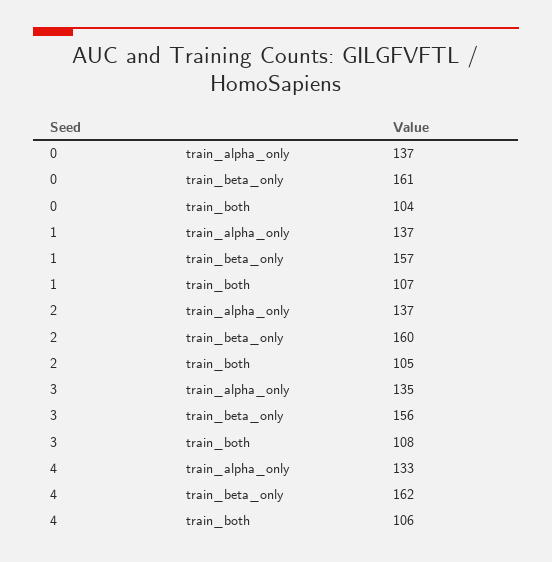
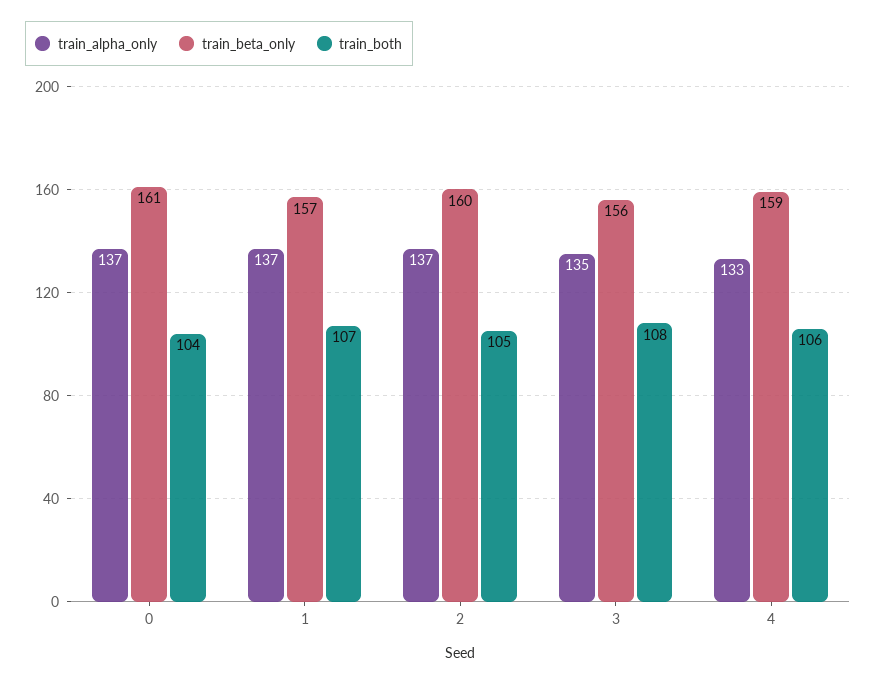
train_beta_only, 4: 162 -> 159

